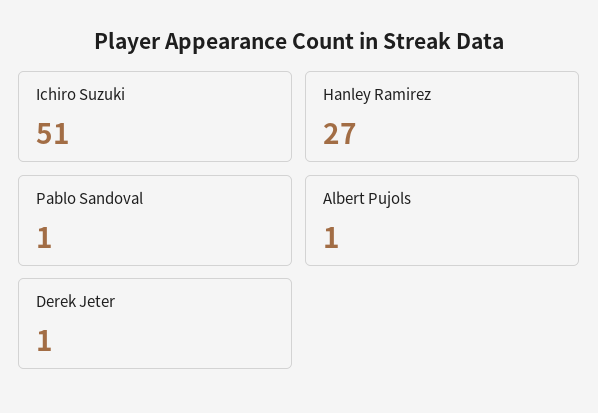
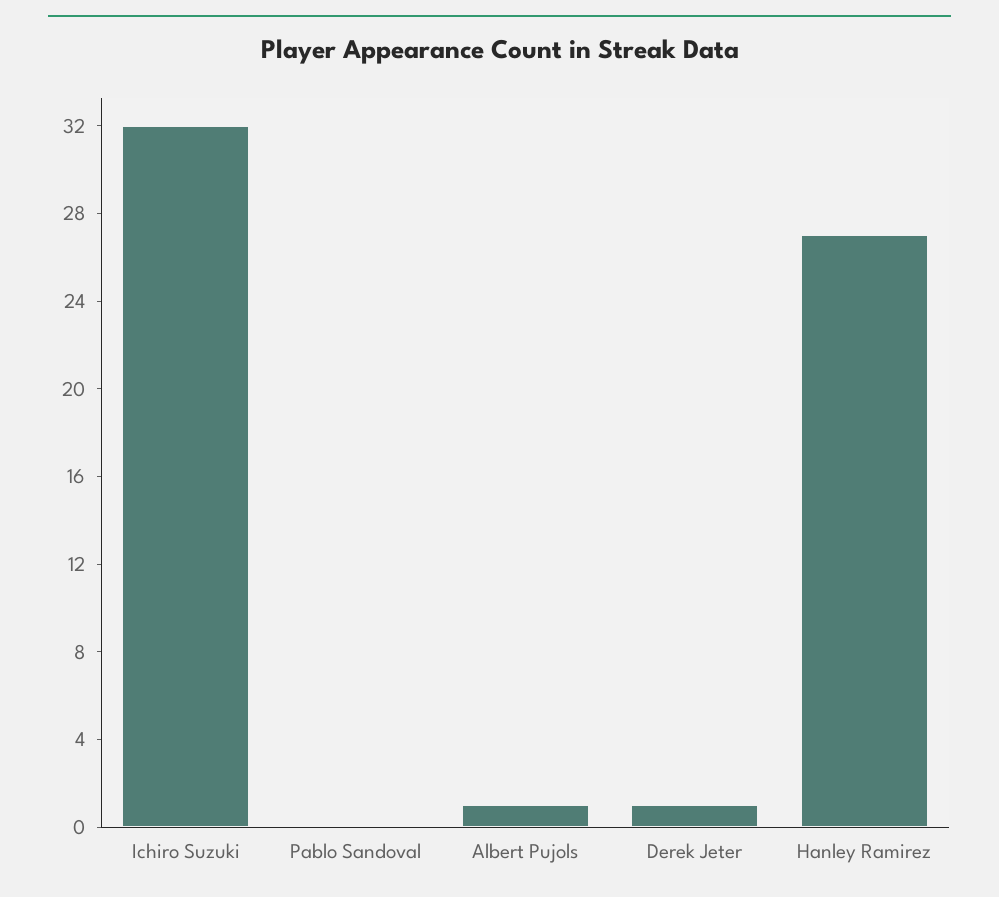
Ichiro Suzuki: 51 -> 32
Pablo Sandoval: 1 -> 0

